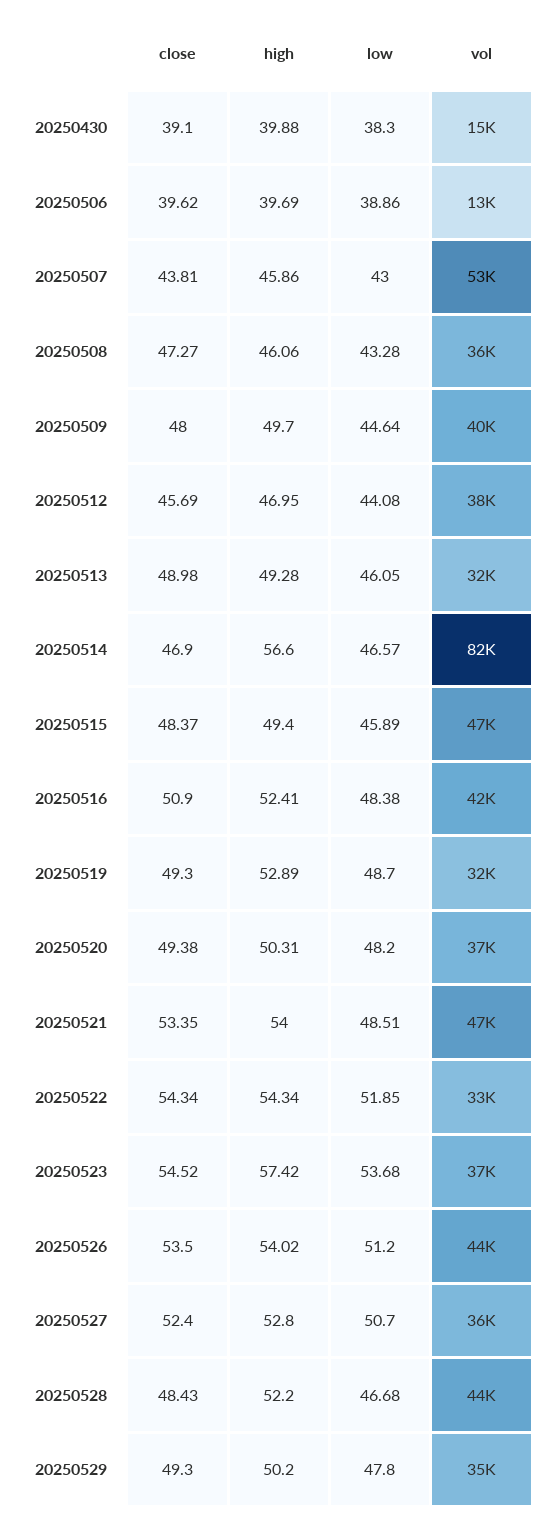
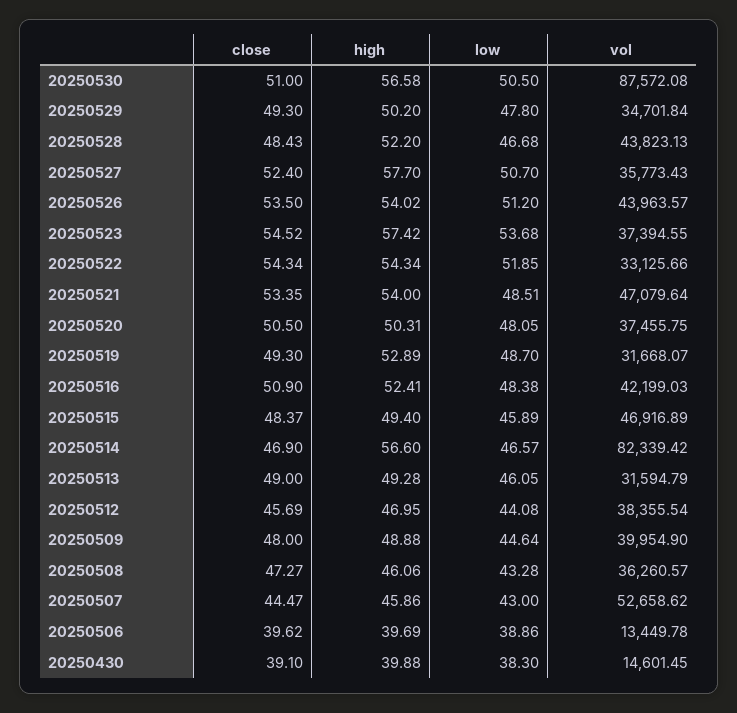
close, 20250507: 43.81 -> 44.47
high, 20250509: 49.7 -> 48.88
close, 20250513: 48.98 -> 49
close, 20250520: 49.38 -> 50.5
low, 20250520: 48.2 -> 48.05
high, 20250527: 52.8 -> 57.7
close, 20250530: none -> 51
high, 20250530: none -> 56.58
low, 20250530: none -> 50.5
vol, 20250530: none -> 87572.08

